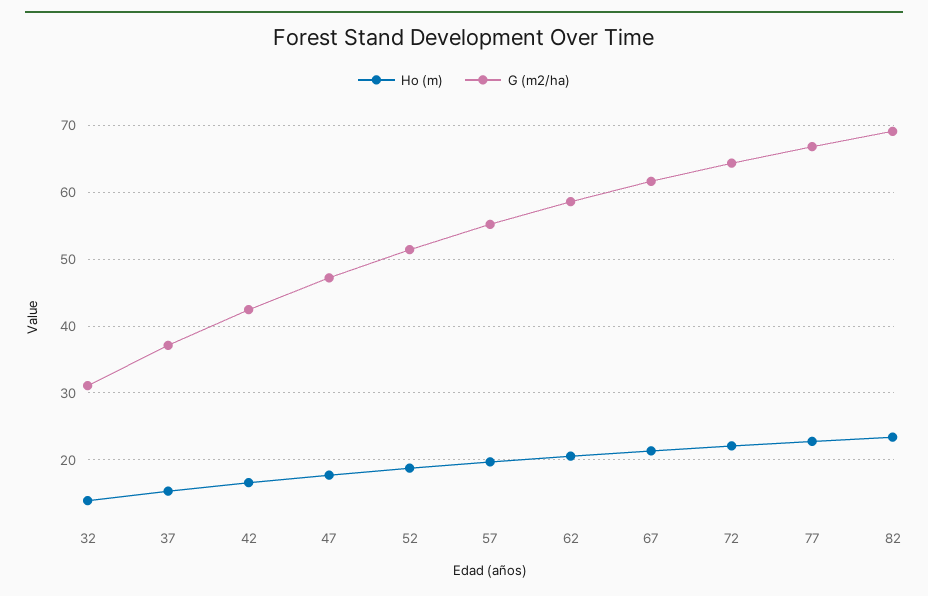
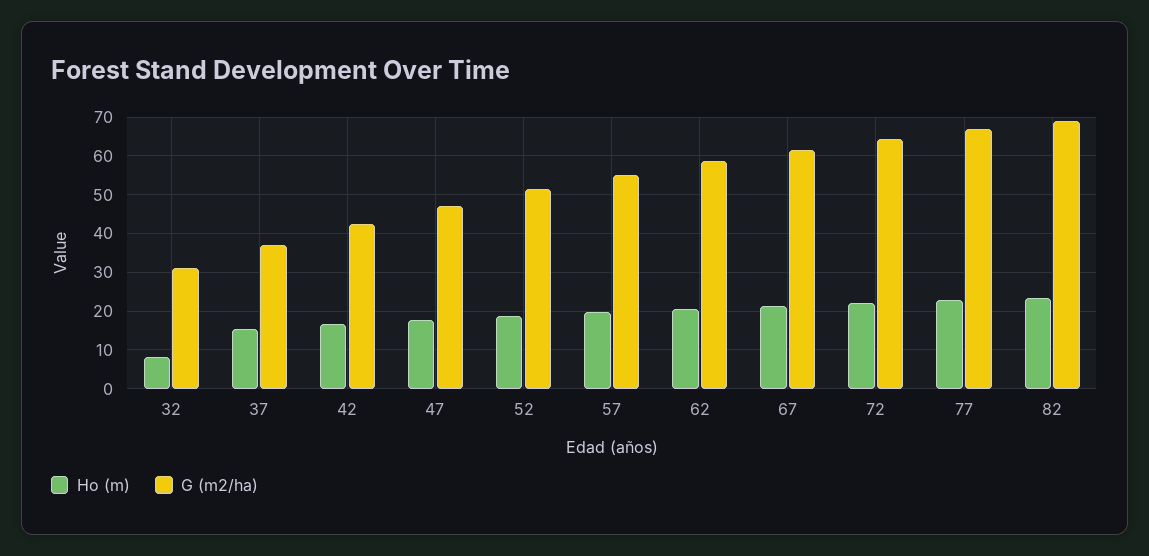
Ho (m), 32: 14 -> 8

